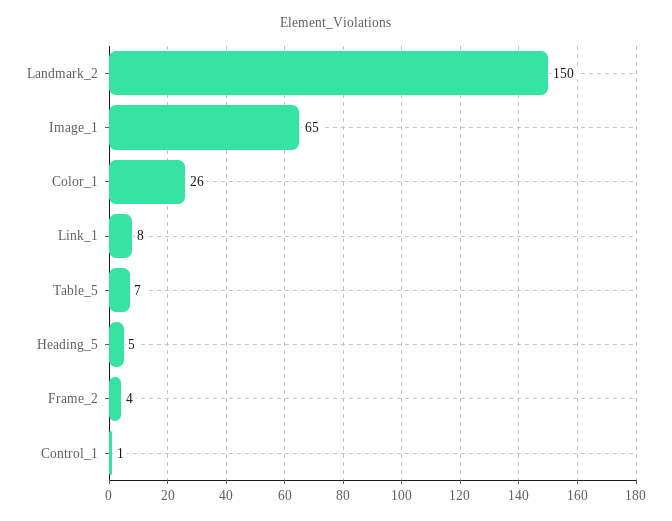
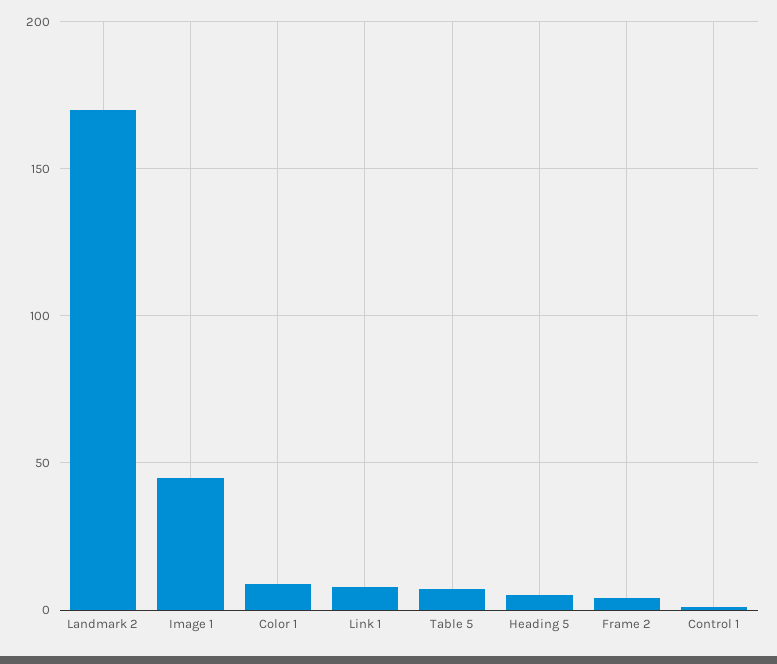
Landmark_2: 150 -> 170
Image_1: 65 -> 45
Color_1: 26 -> 10

